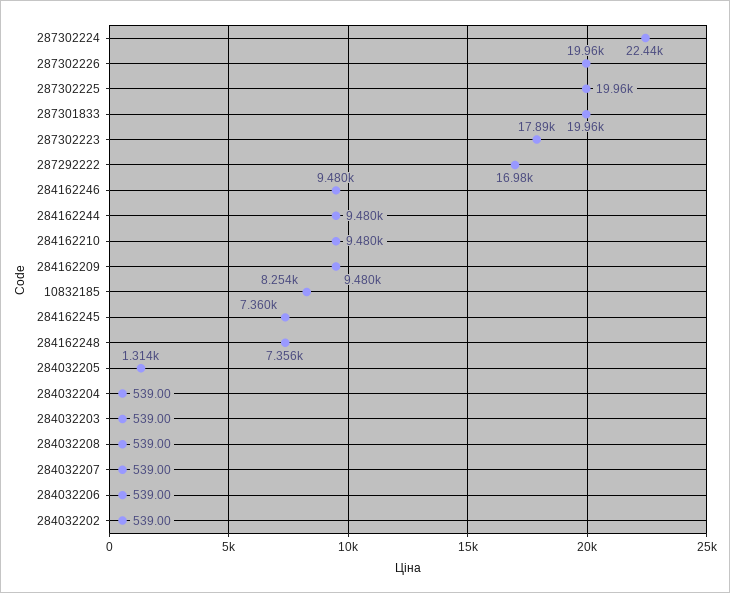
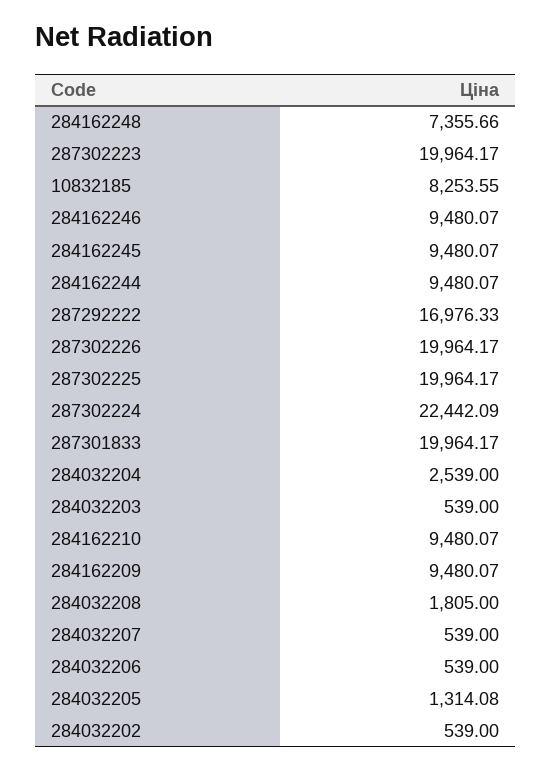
287302223: 17890 -> 19964.17
284162245: 7360 -> 9480.07
284032204: 539 -> 2539
284032208: 539 -> 1805

